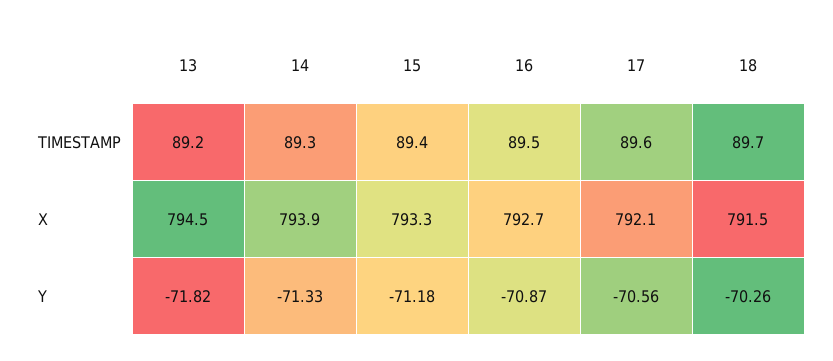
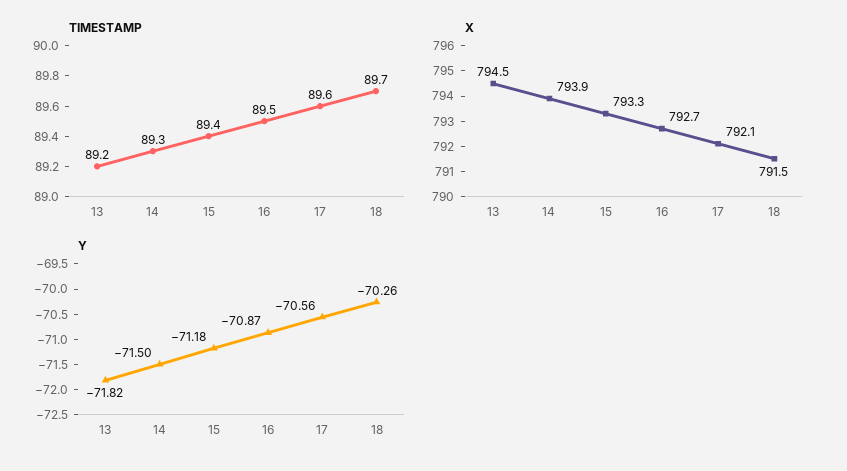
Y, 14: -71.33 -> -71.5

